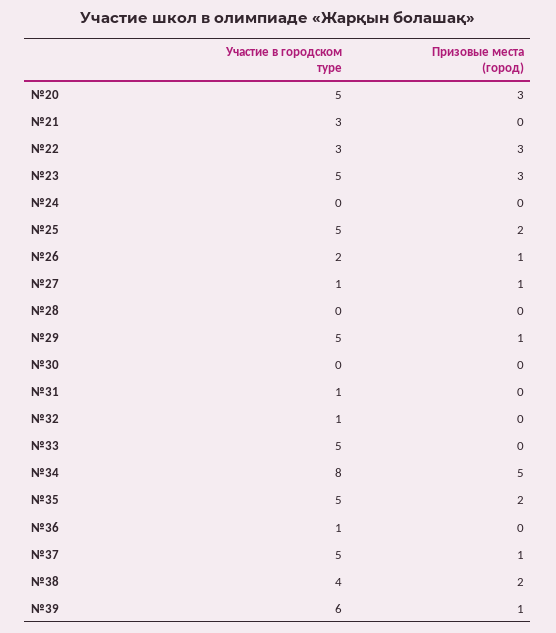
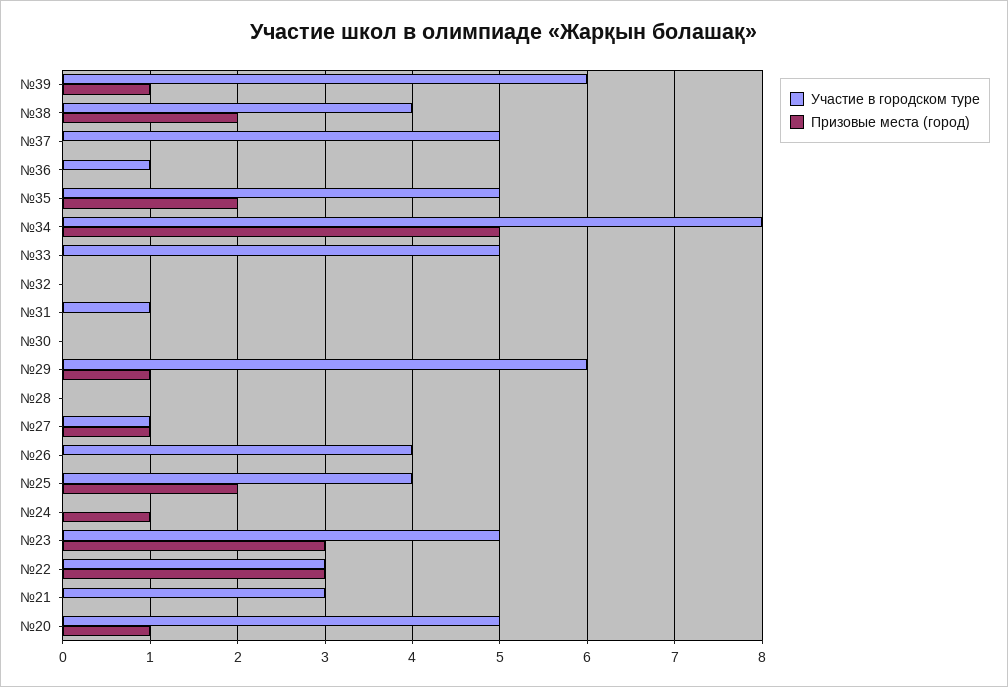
Призовые места (город), №20: 3 -> 1
Призовые места (город), №24: 0 -> 1
Участие в городском туре, №25: 5 -> 4
Участие в городском туре, №26: 2 -> 4
Призовые места (город), №26: 1 -> 0
Участие в городском туре, №29: 5 -> 6
Участие в городском туре, №32: 1 -> 0
Призовые места (город), №37: 1 -> 0

